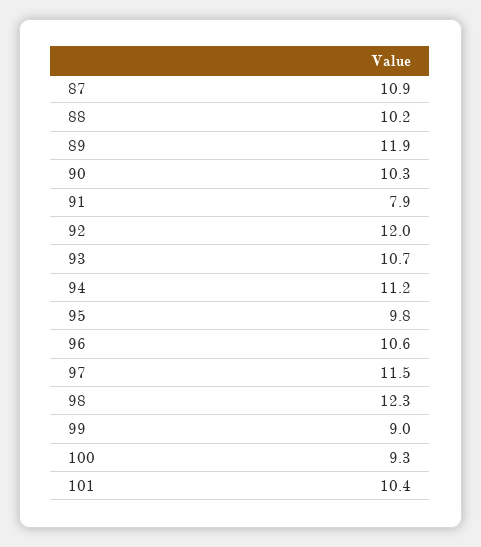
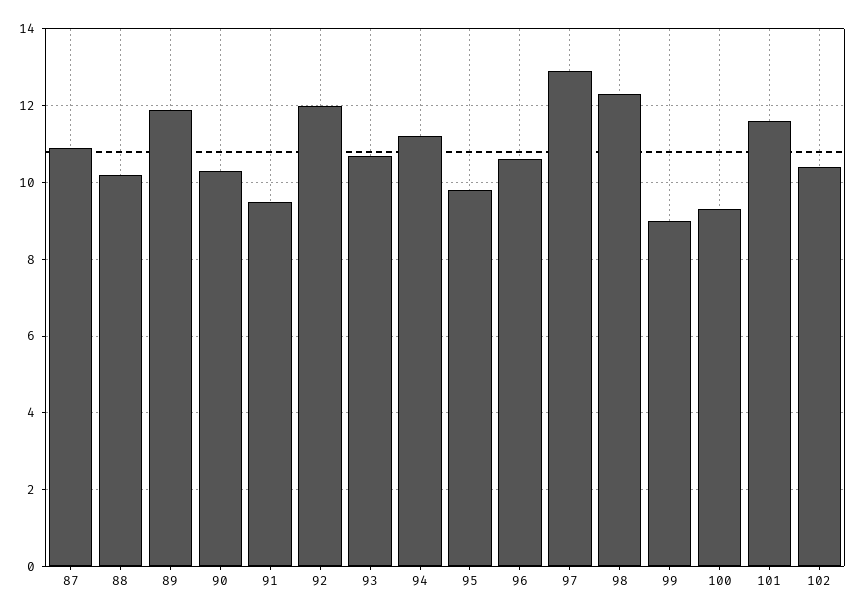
91: 7.9 -> 9.5
97: 11.5 -> 13
101: 10.4 -> 11.5
102: none -> 10.5

